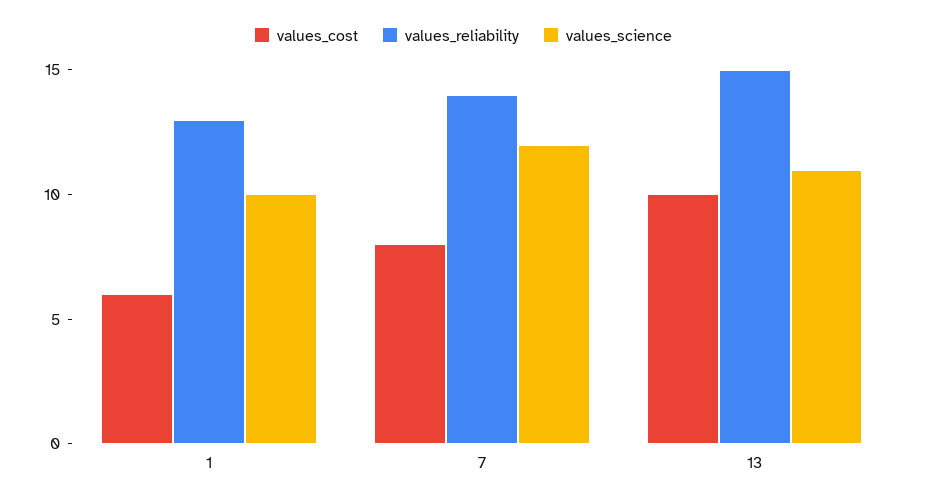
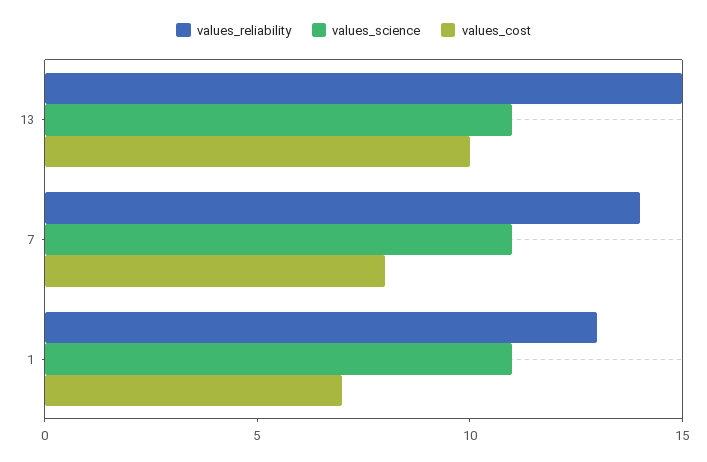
values_cost, 1: 6 -> 7
values_science, 1: 10 -> 11
values_science, 7: 12 -> 11

